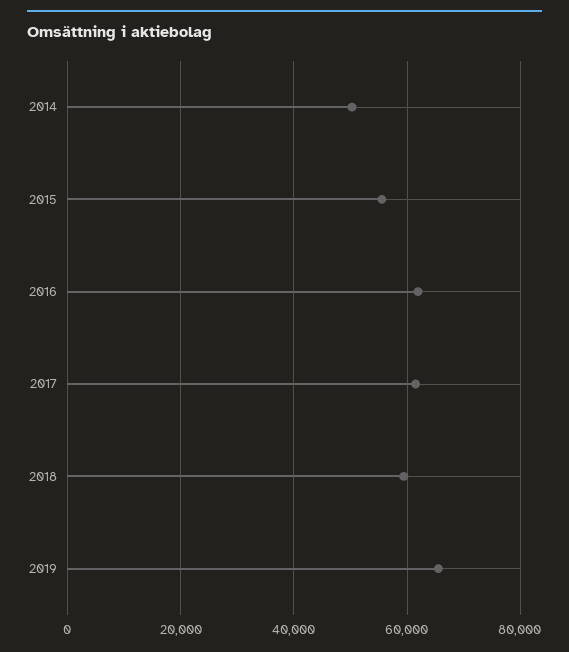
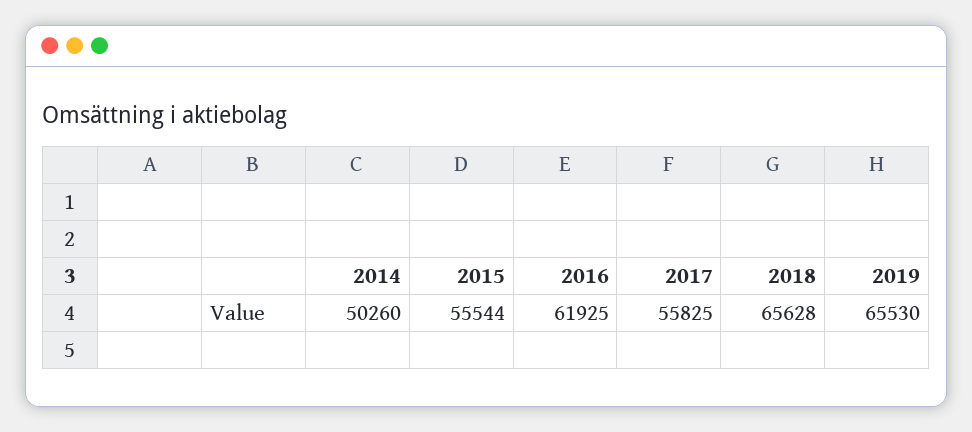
2017: 62000 -> 55825
2018: 60000 -> 65628

